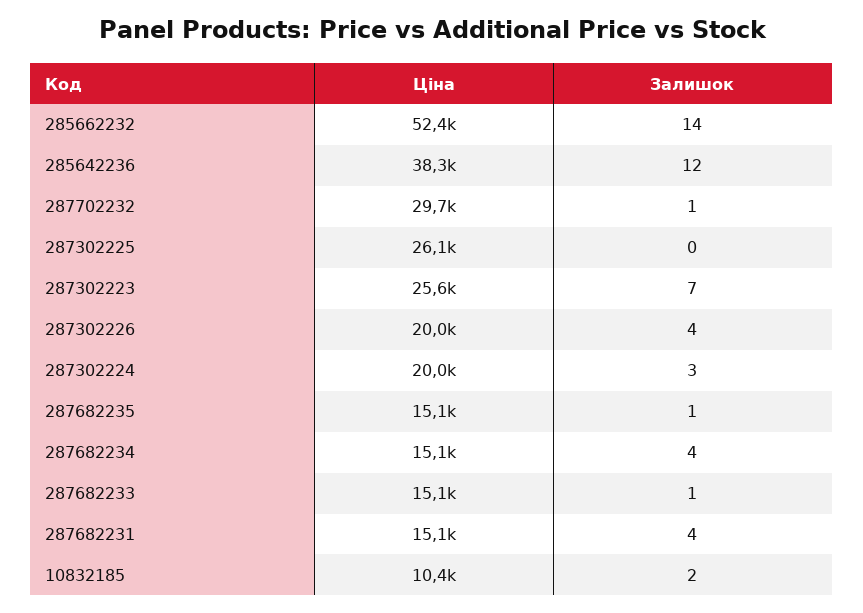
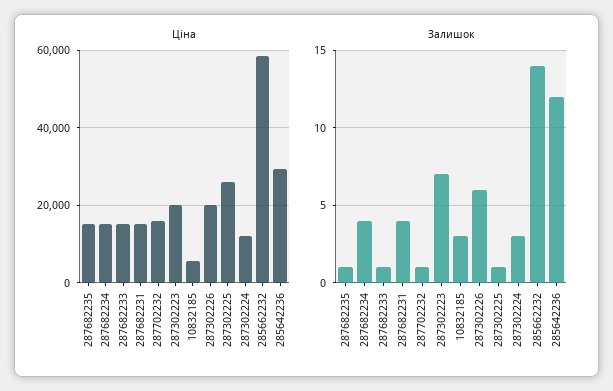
Ціна, 285662232: 52400 -> 58000
Ціна, 285642236: 38300 -> 30000
Ціна, 287702232: 29700 -> 16000
Залишок, 287302225: 0 -> 1
Ціна, 287302223: 25600 -> 20000
Залишок, 287302226: 4 -> 6
Ціна, 287302224: 20000 -> 12000
Ціна, 10832185: 10400 -> 6000
Залишок, 10832185: 2 -> 3

